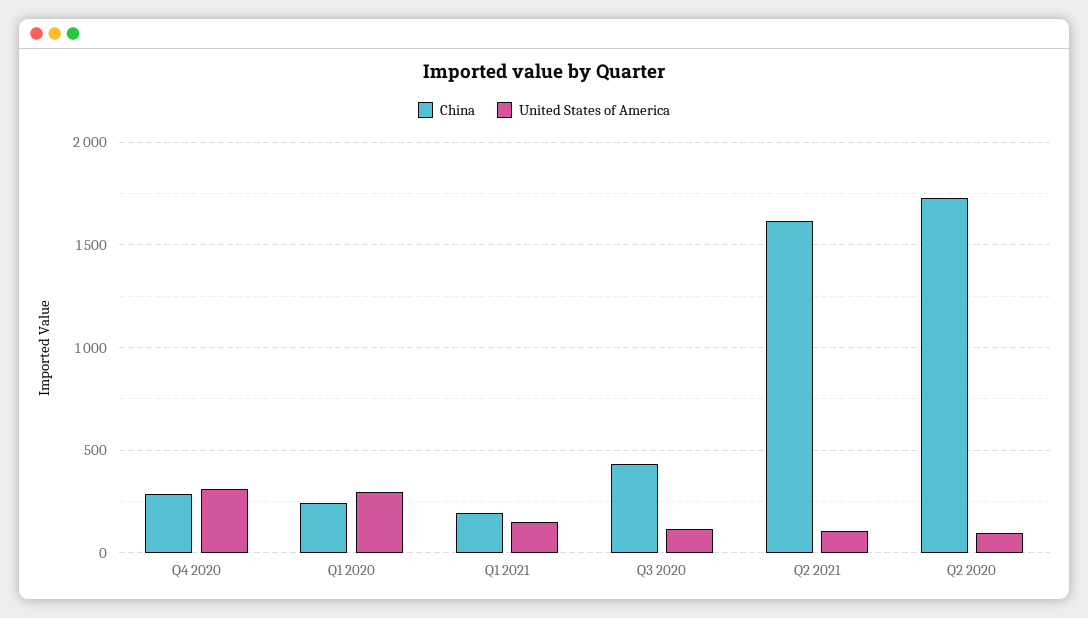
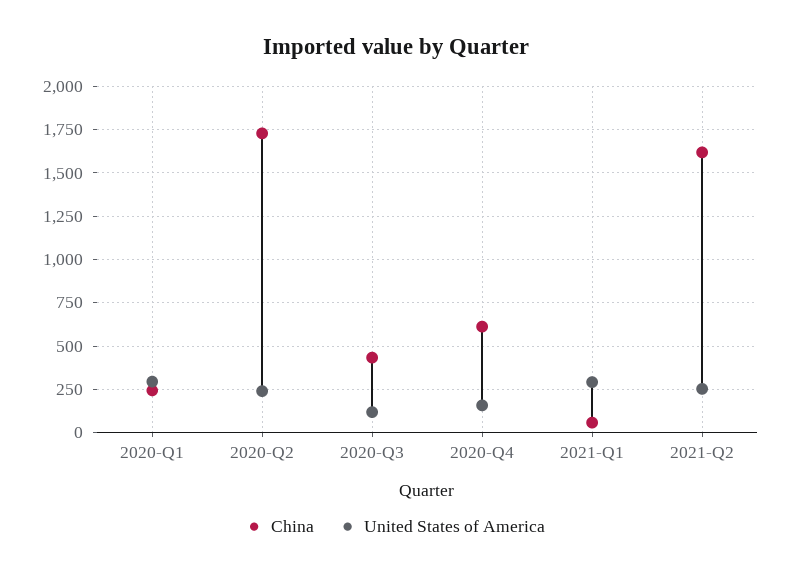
China, Q4 2020: 300 -> 600
United States of America, Q4 2020: 300 -> 150
China, Q1 2021: 200 -> 50
United States of America, Q1 2021: 150 -> 300
United States of America, Q2 2021: 100 -> 250
United States of America, Q2 2020: 100 -> 250

